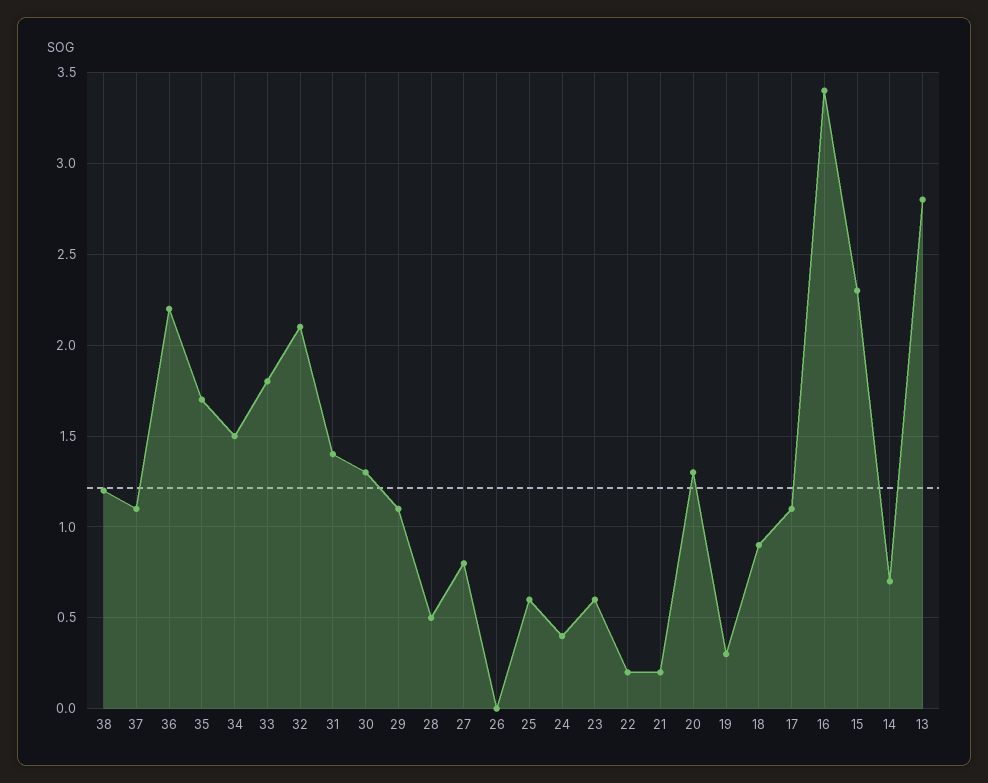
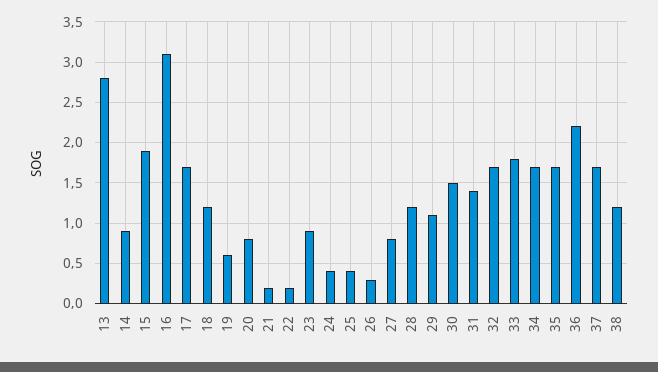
37: 1.1 -> 1.7
34: 1.5 -> 1.7
32: 2.1 -> 1.7
30: 1.3 -> 1.5
28: 0.5 -> 1.2
26: 0 -> 0.3
25: 0.6 -> 0.4
23: 0.6 -> 0.9
20: 1.3 -> 0.8
19: 0.3 -> 0.6
18: 0.9 -> 1.2
17: 1.1 -> 1.7
16: 3.4 -> 3.1
15: 2.3 -> 1.9
14: 0.7 -> 0.9

